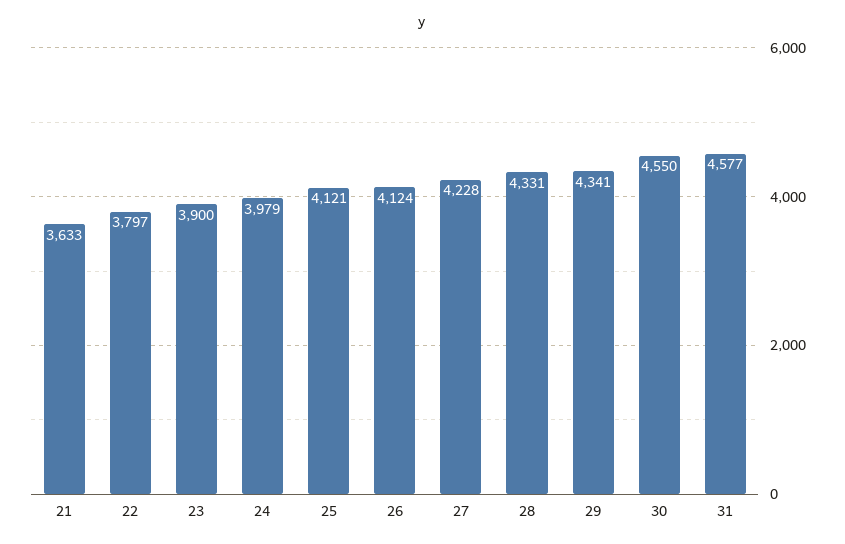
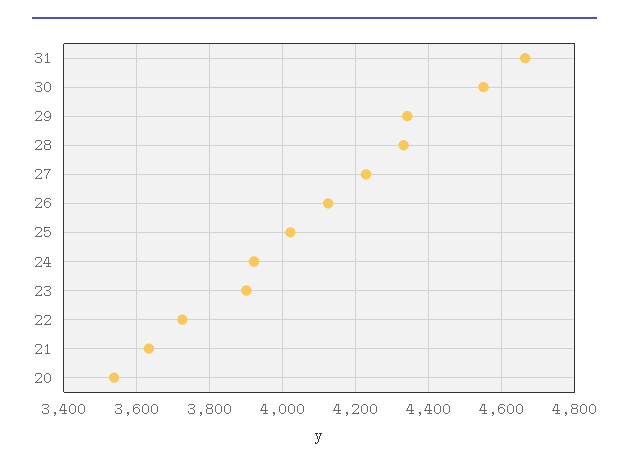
22: 3797 -> 3720
24: 3979 -> 3920
25: 4121 -> 4020
31: 4577 -> 4660
20: none -> 3540

